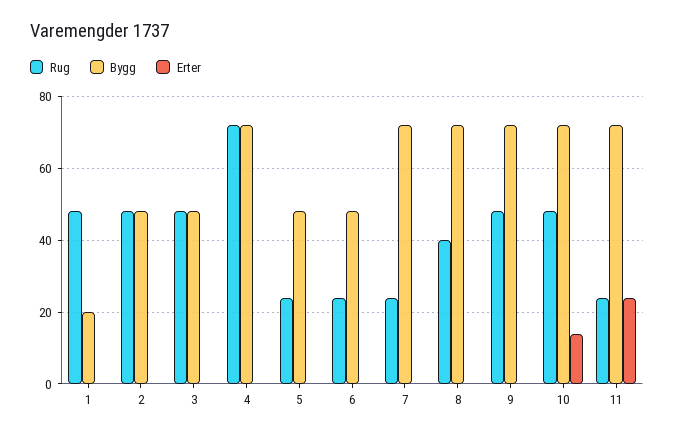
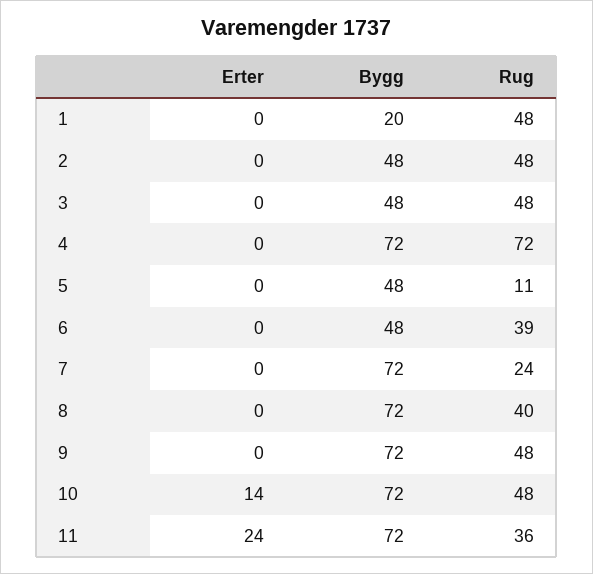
Rug, 5: 25 -> 11
Rug, 6: 25 -> 39
Rug, 11: 25 -> 36

